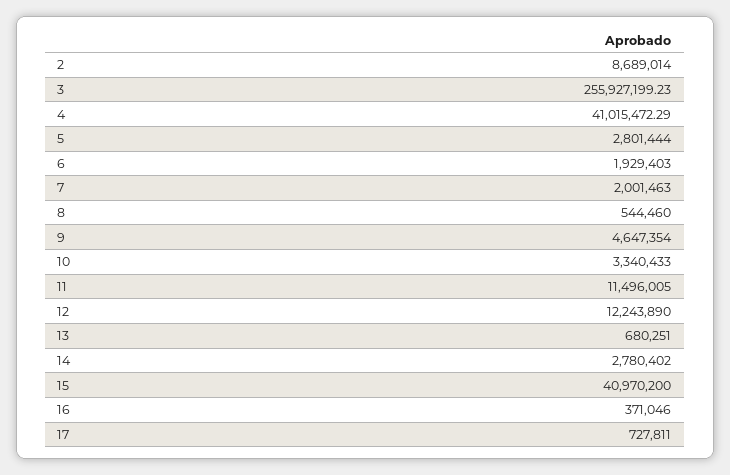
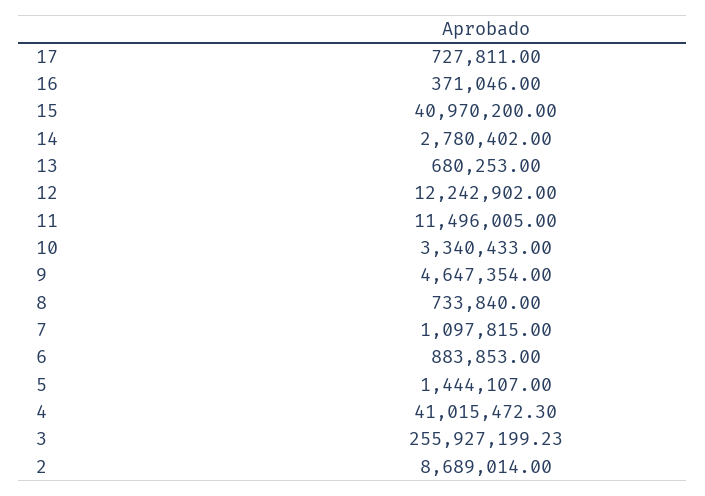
4: 41015472.29 -> 41015472.3
5: 2801444 -> 1444107
6: 1929403 -> 883853
7: 2001463 -> 1097815
8: 544460 -> 733840
12: 12243890 -> 12242902
13: 680251 -> 680253

